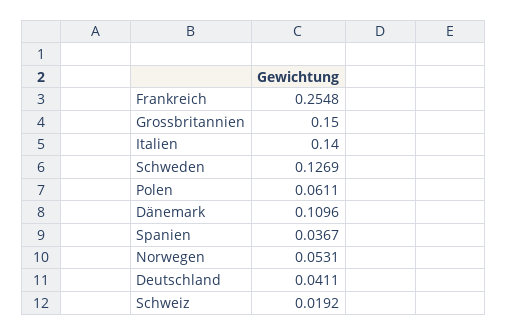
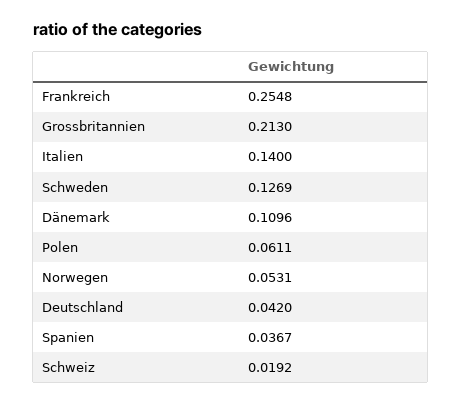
Grossbritannien: 0.15 -> 0.213
Deutschland: 0.0411 -> 0.042

